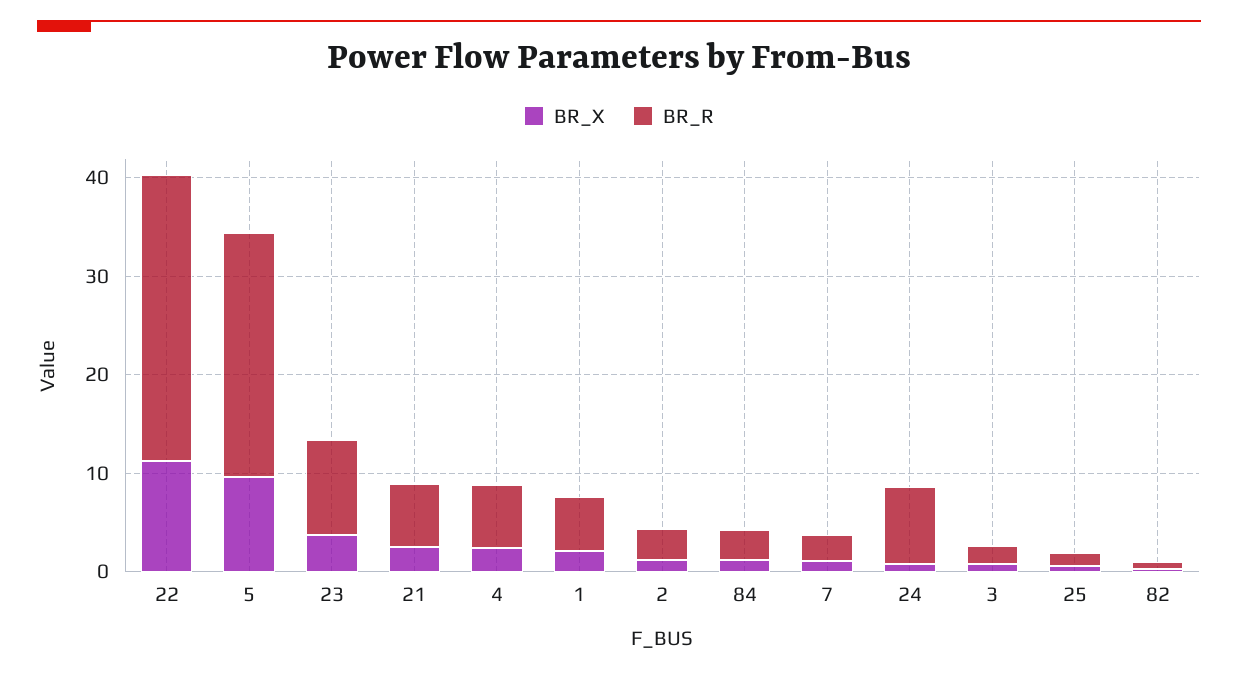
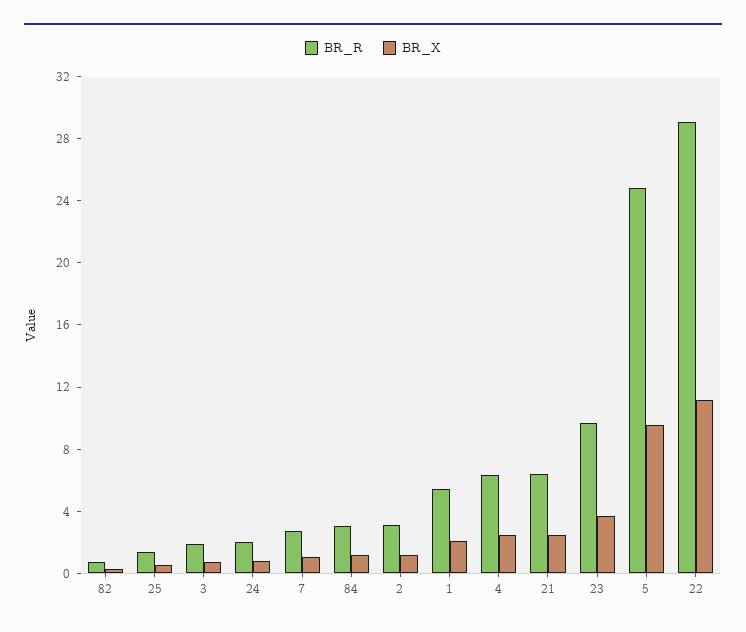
BR_R, 24: 8 -> 2

